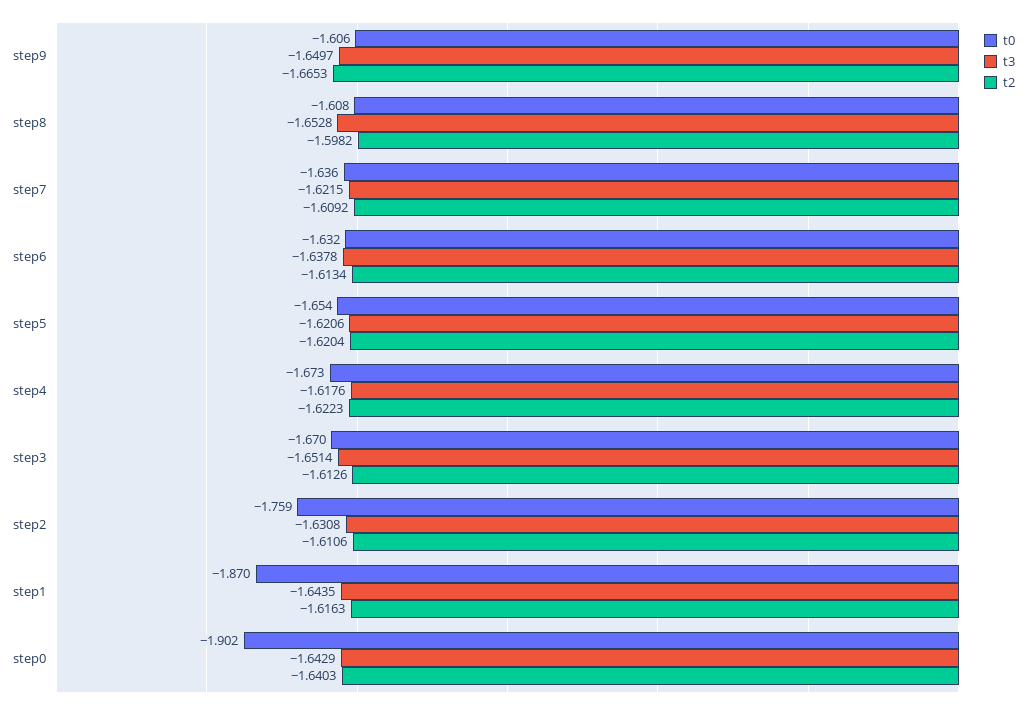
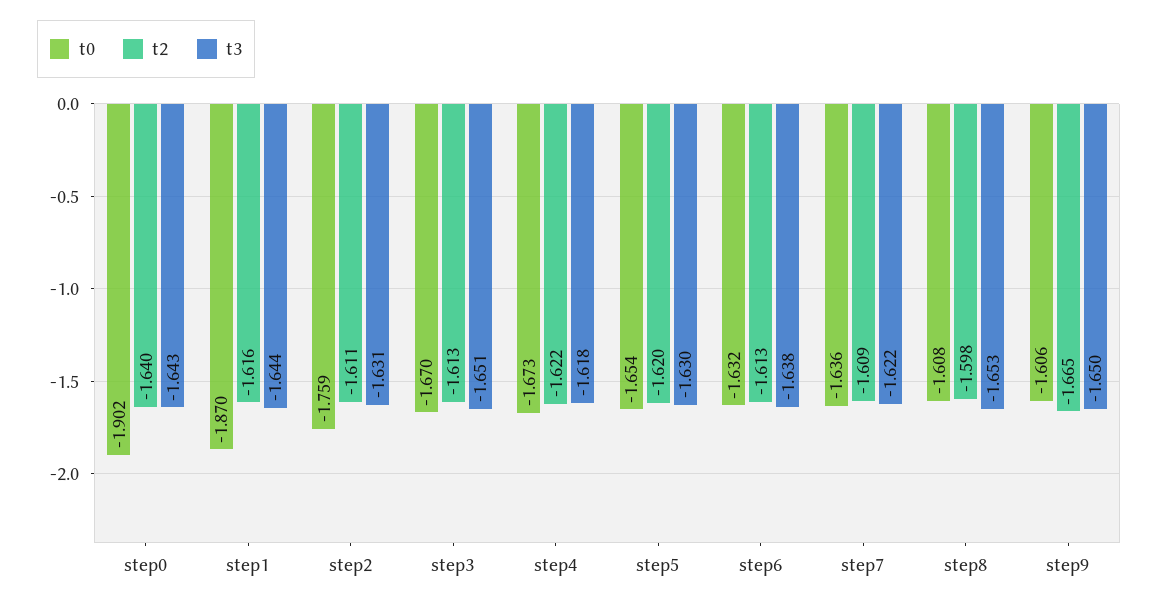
t3, step5: -1.6206 -> -1.63

